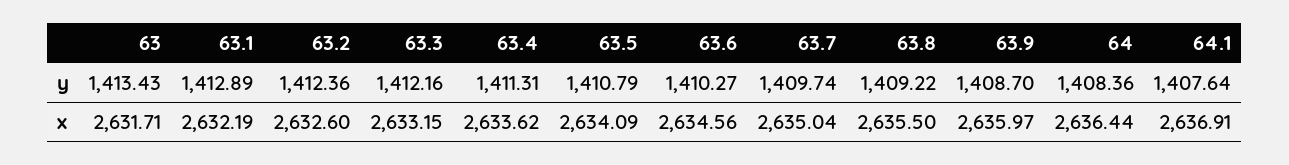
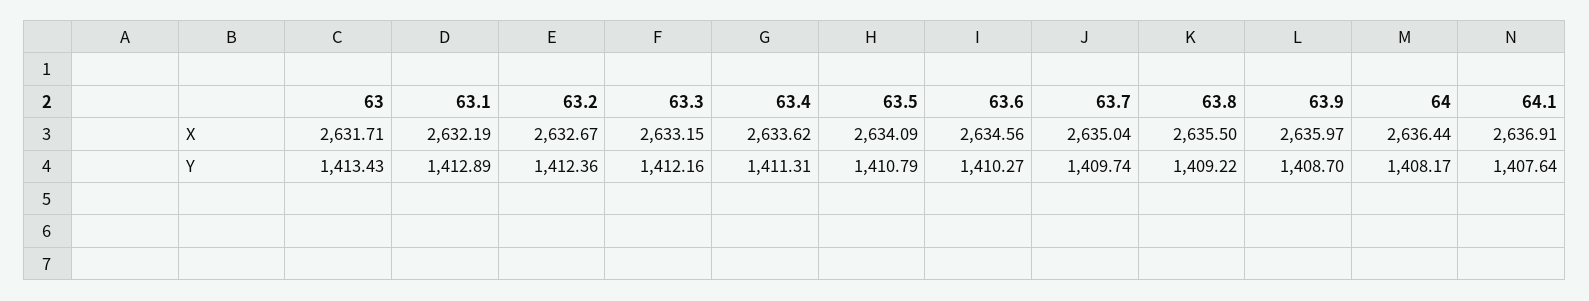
64, y: 1408.36 -> 1408.17
63.2, x: 2632.6 -> 2632.67

